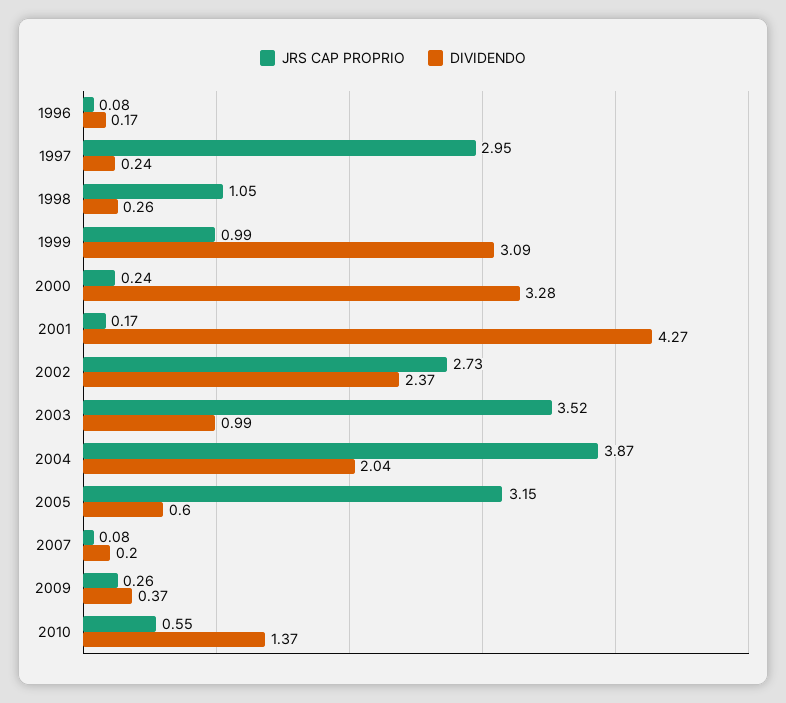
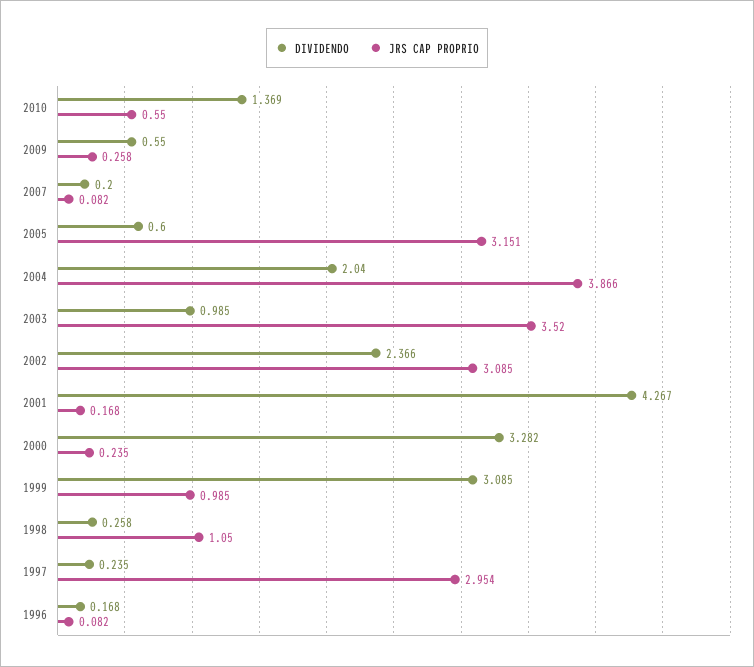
JRS CAP PROPRIO, 2002: 2.73 -> 3.085
DIVIDENDO, 2009: 0.37 -> 0.55

